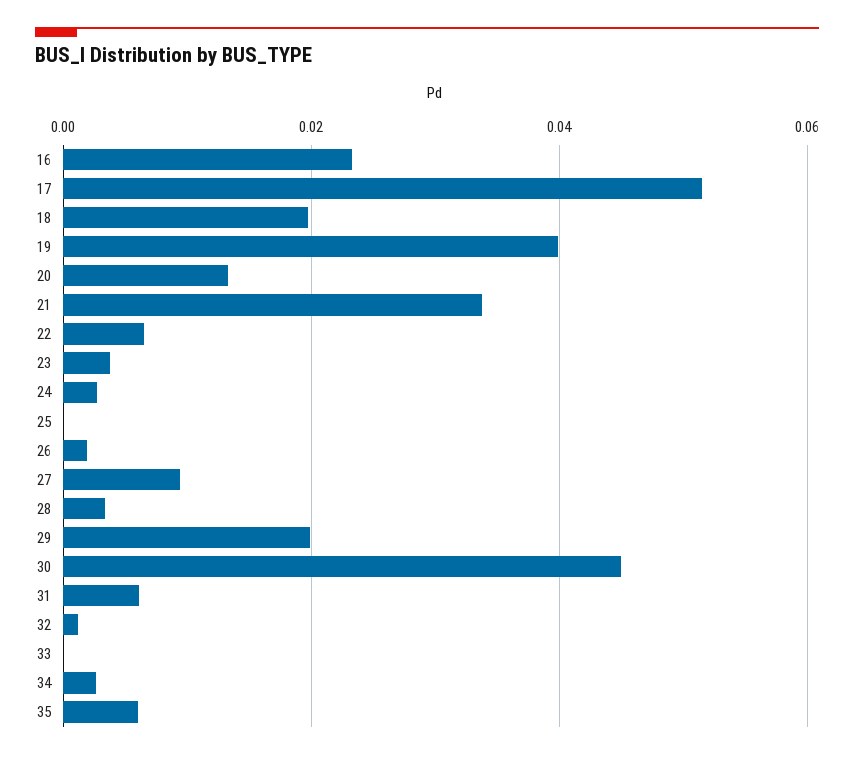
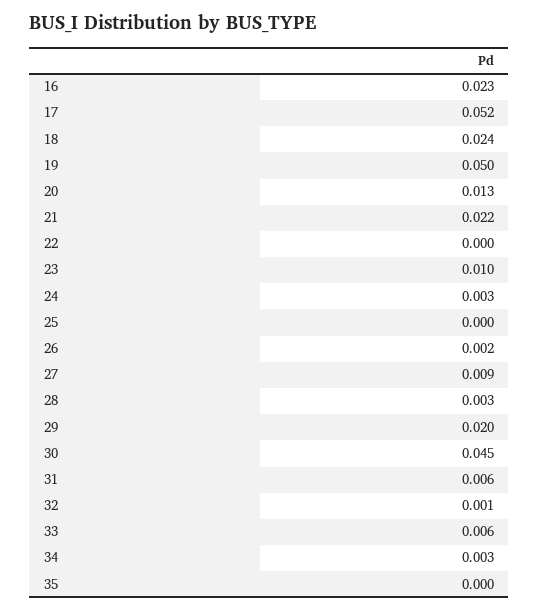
18: 0.02 -> 0.024
19: 0.04 -> 0.05
21: 0.034 -> 0.022
22: 0.006 -> 0
23: 0.004 -> 0.01
33: 0 -> 0.006
35: 0.006 -> 0

